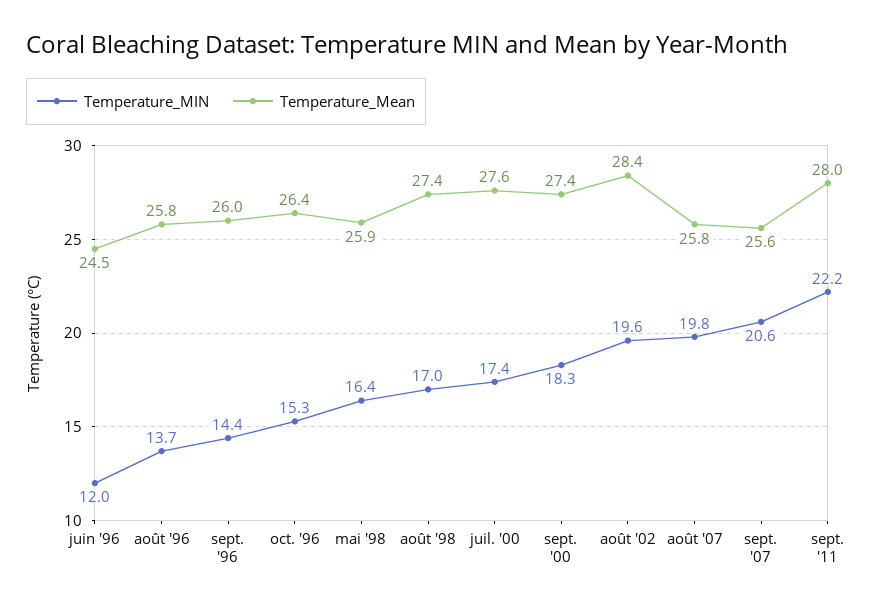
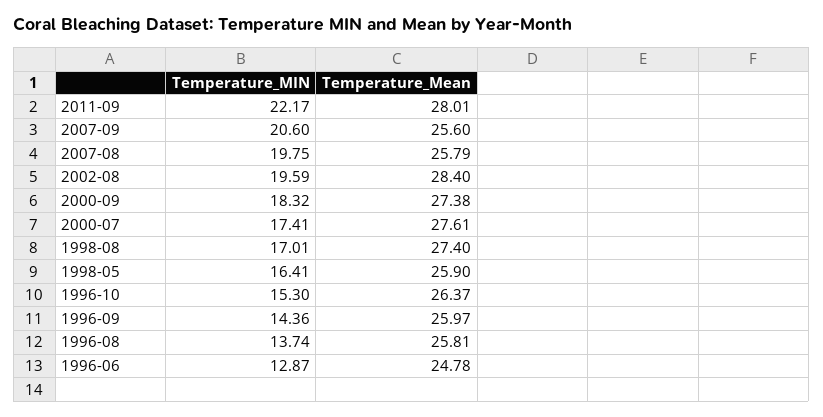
Temperature_MIN, juin '96: 12 -> 12.87
Temperature_Mean, juin '96: 24.5 -> 24.78

